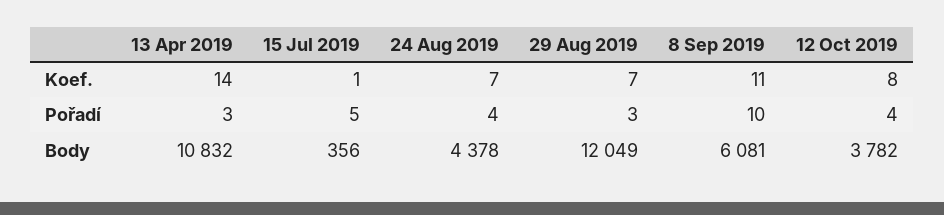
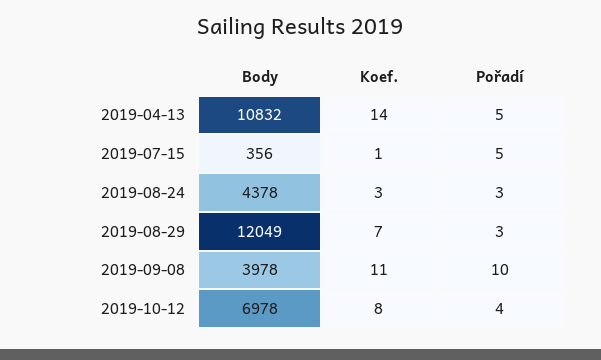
24 Aug 2019, Koef.: 7 -> 3
13 Apr 2019, Pořadí: 3 -> 5
24 Aug 2019, Pořadí: 4 -> 3
8 Sep 2019, Body: 6081 -> 3978
12 Oct 2019, Body: 3782 -> 6978

